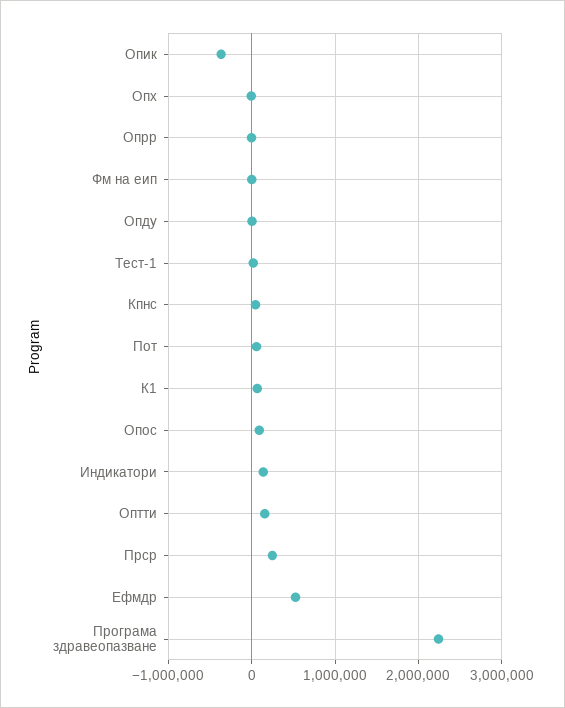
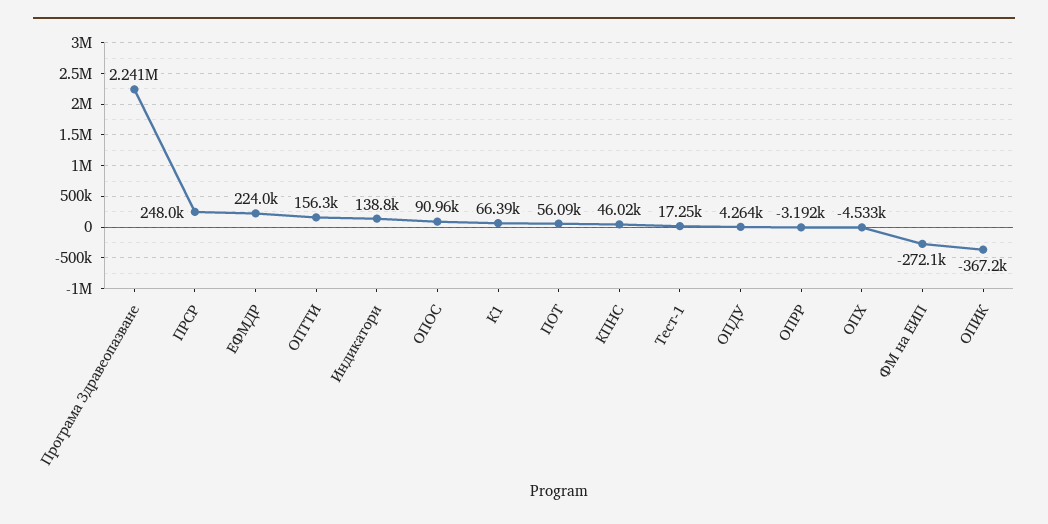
Фм на еип: 0 -> -272100
Ефмдр: 500000 -> 224000

